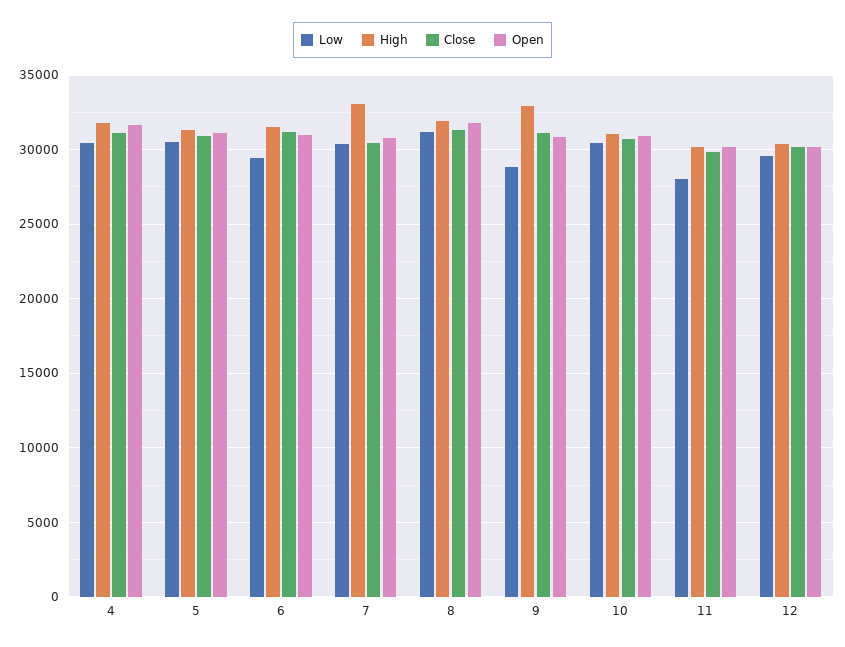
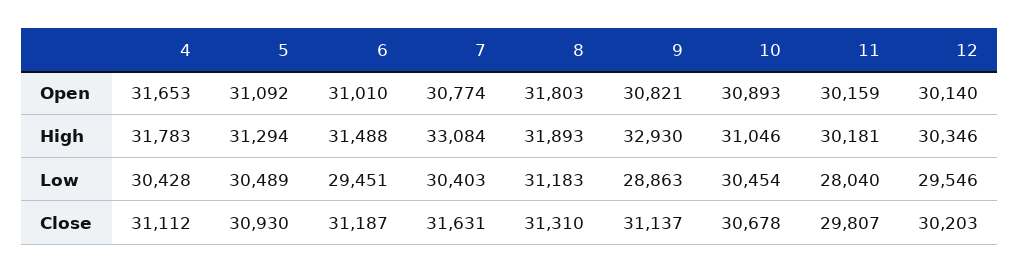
Close, 7: 30500 -> 31631

